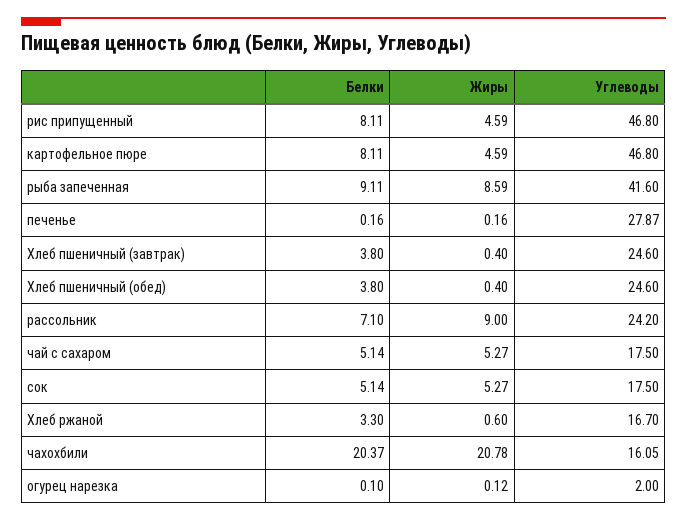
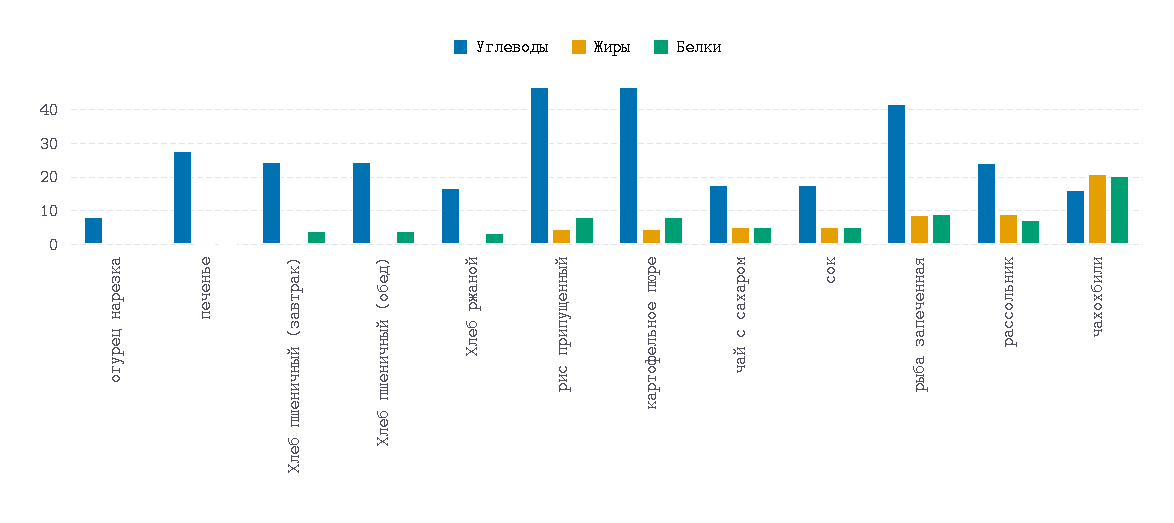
Углеводы, огурец нарезка: 2 -> 8

